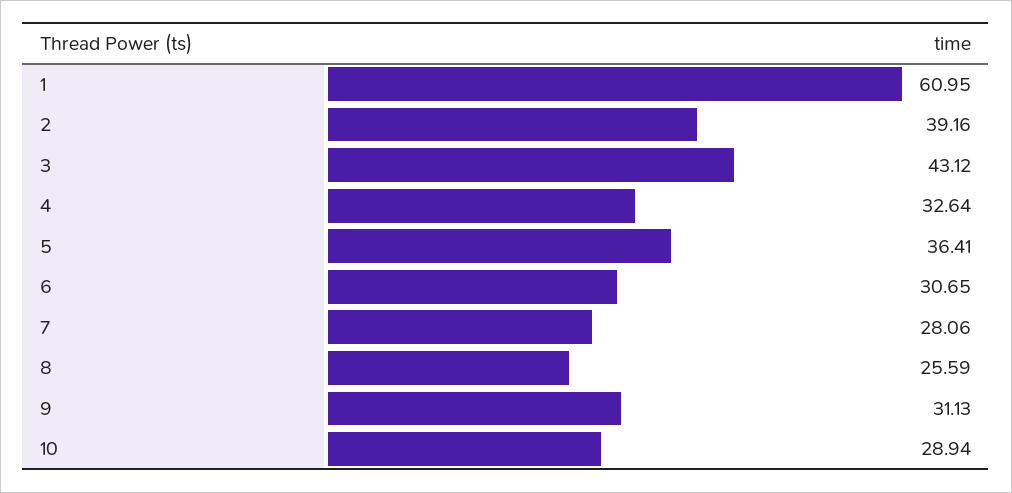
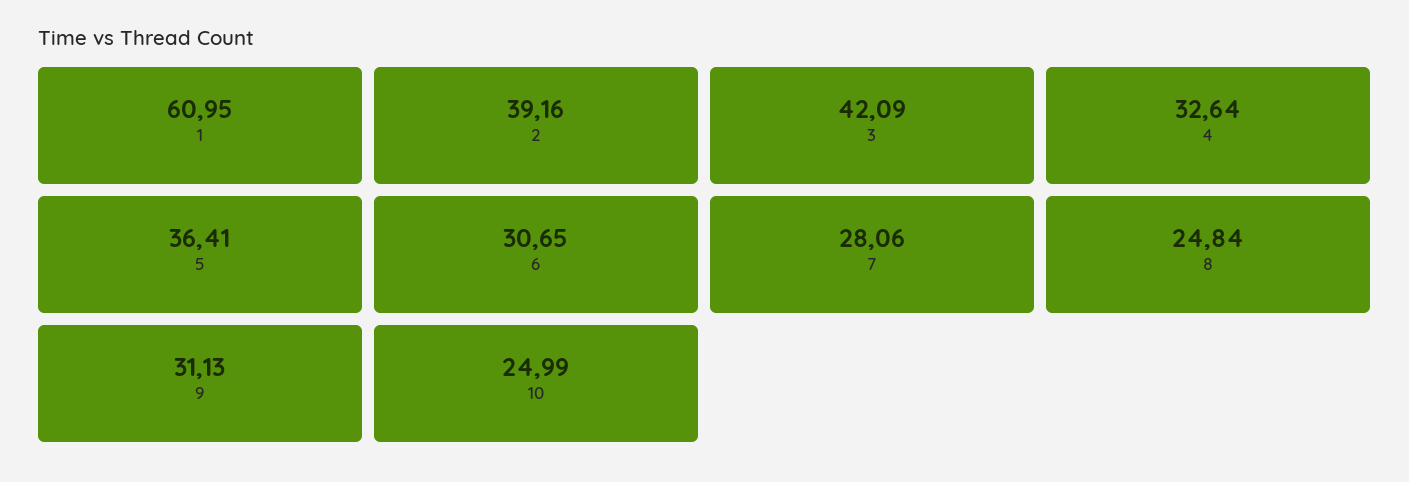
3: 43.12 -> 42.09
8: 25.59 -> 24.84
10: 28.94 -> 24.99

